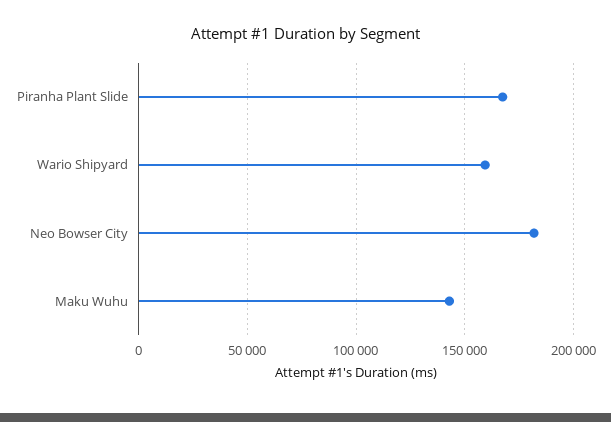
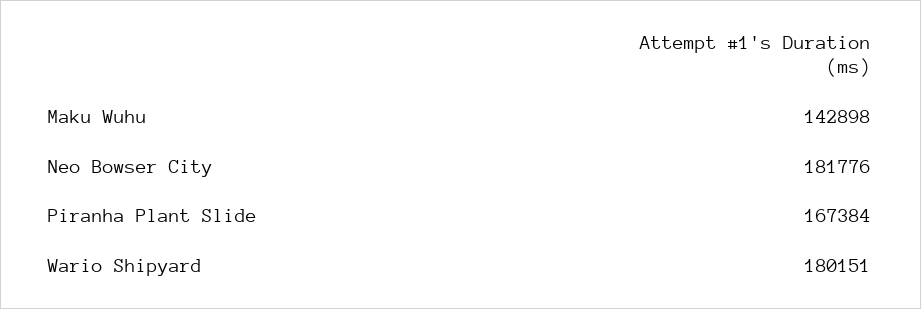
Wario Shipyard: 160000 -> 180151

